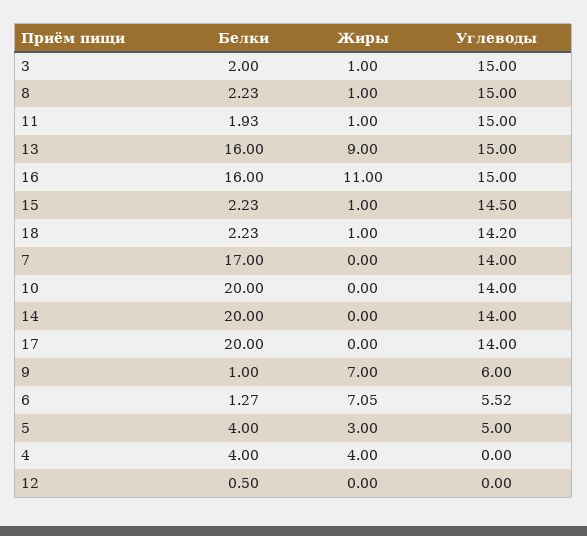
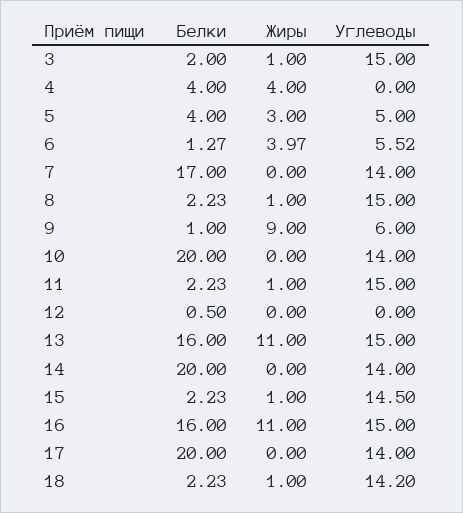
Белки, 11: 1.93 -> 2.23
Жиры, 13: 9 -> 11
Жиры, 9: 7 -> 9
Жиры, 6: 7.05 -> 3.97

